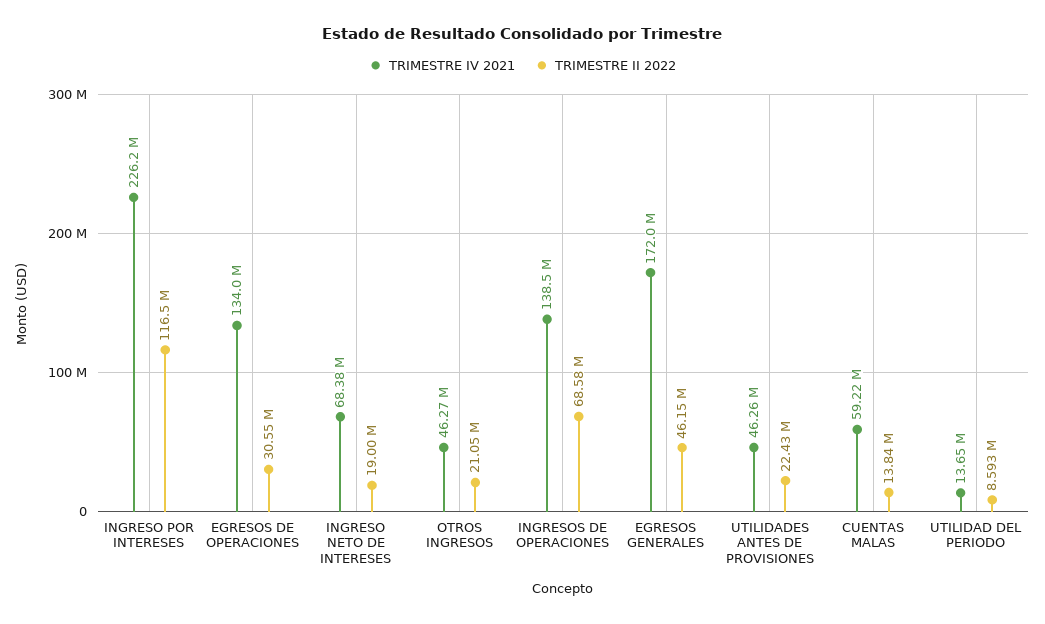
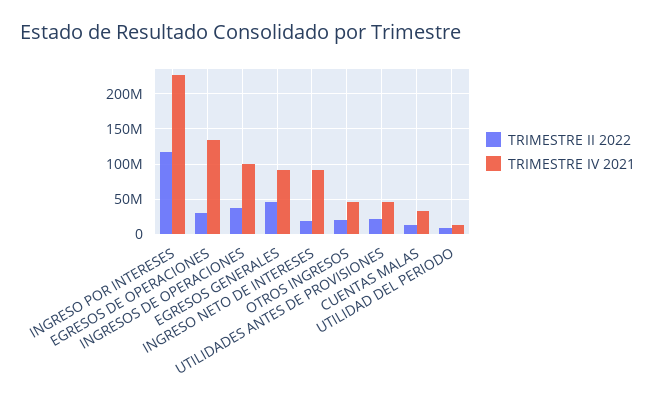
TRIMESTRE IV 2021, INGRESO NETO DE INTERESES: 68380000 -> 90000000
TRIMESTRE IV 2021, INGRESOS DE OPERACIONES: 138500000 -> 100000000
TRIMESTRE II 2022, INGRESOS DE OPERACIONES: 68580000 -> 40000000
TRIMESTRE IV 2021, EGRESOS GENERALES: 172000000 -> 90000000
TRIMESTRE IV 2021, CUENTAS MALAS: 59220000 -> 30000000

